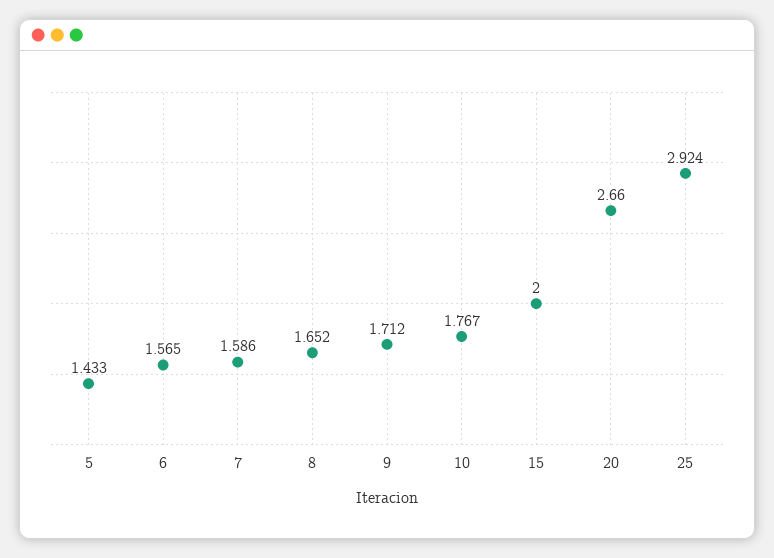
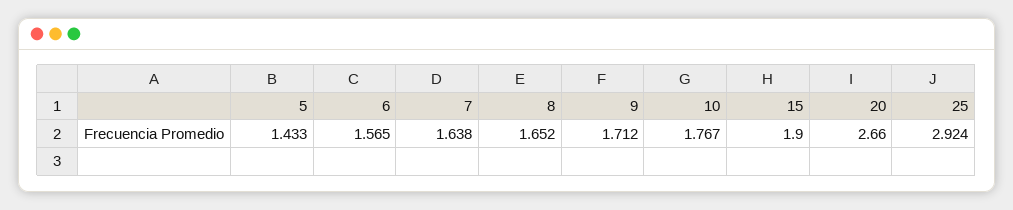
7: 1.586 -> 1.638
15: 2 -> 1.9

